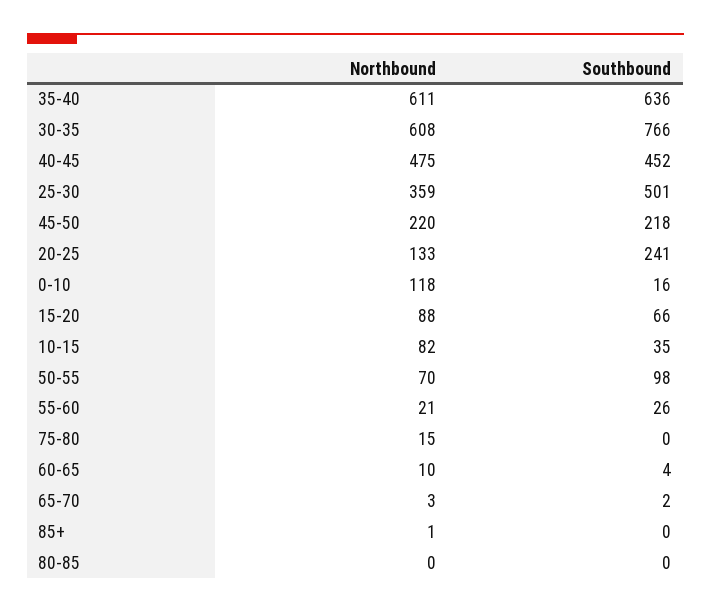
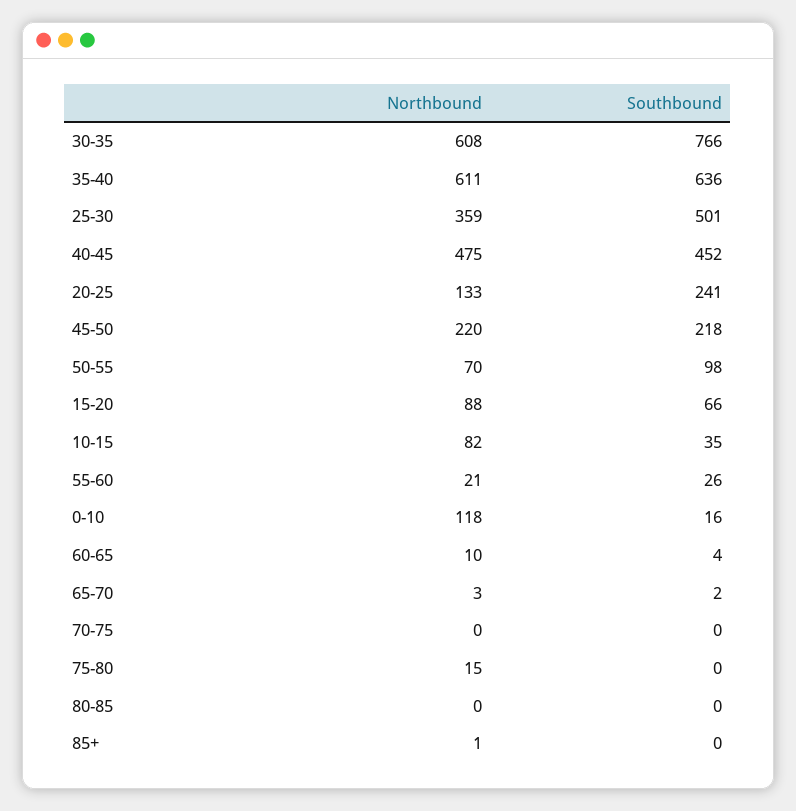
Northbound, 70-75: none -> 0
Southbound, 70-75: none -> 0

